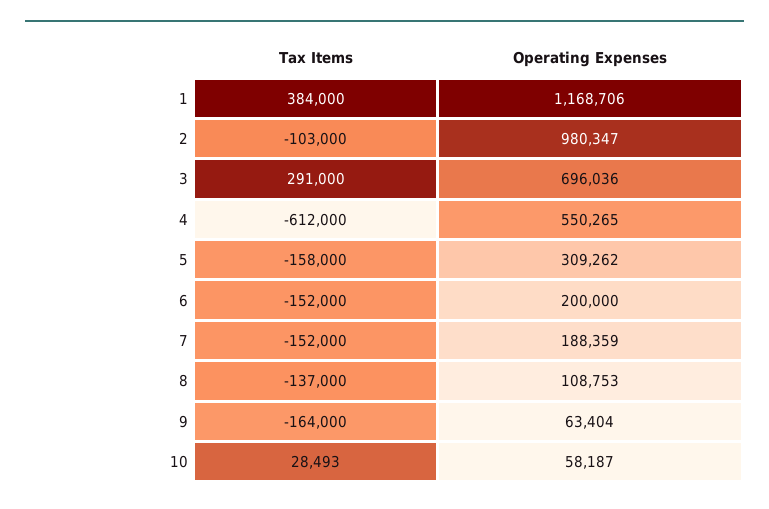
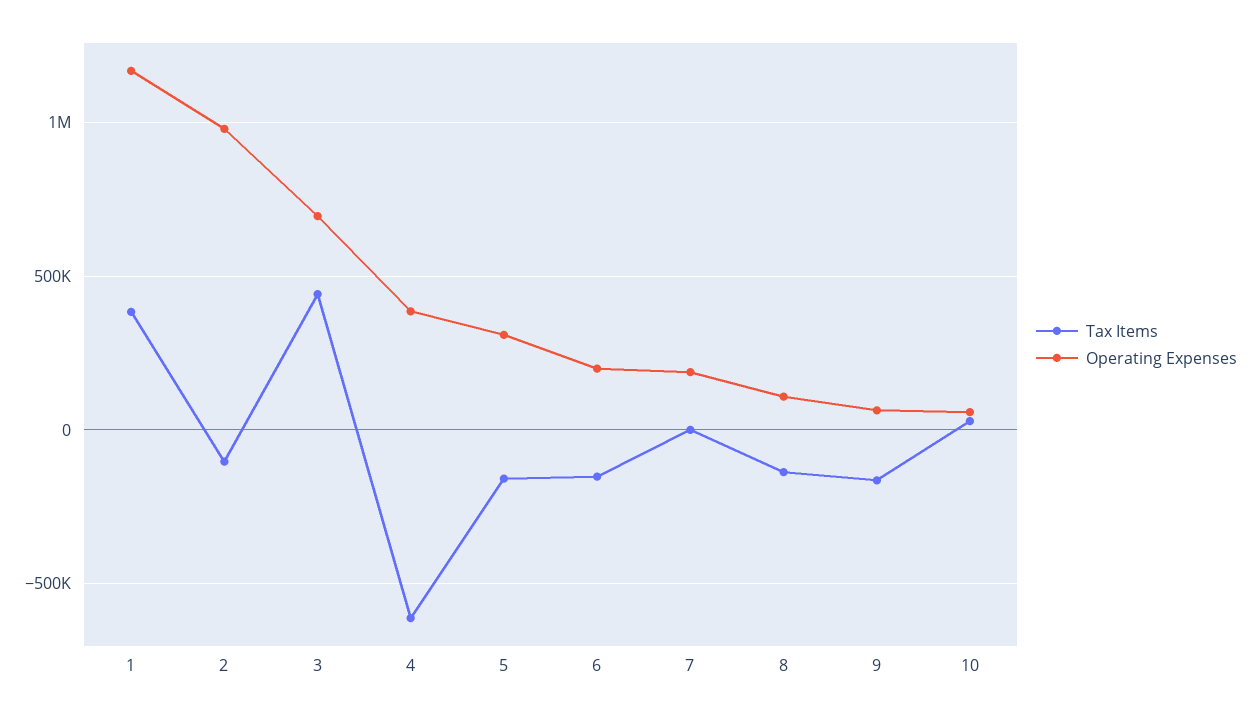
Tax Items, 3: 291000 -> 450000
Operating Expenses, 4: 550265 -> 400000
Tax Items, 7: -152000 -> 0

